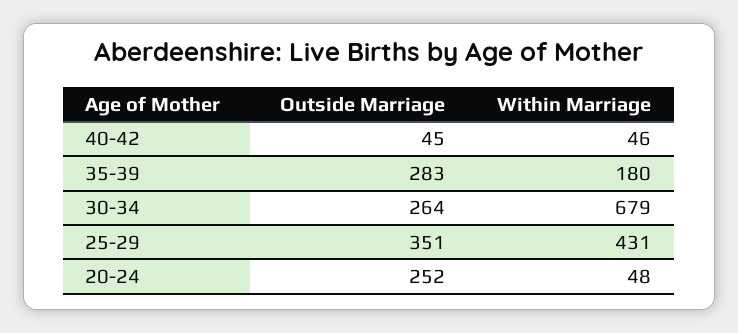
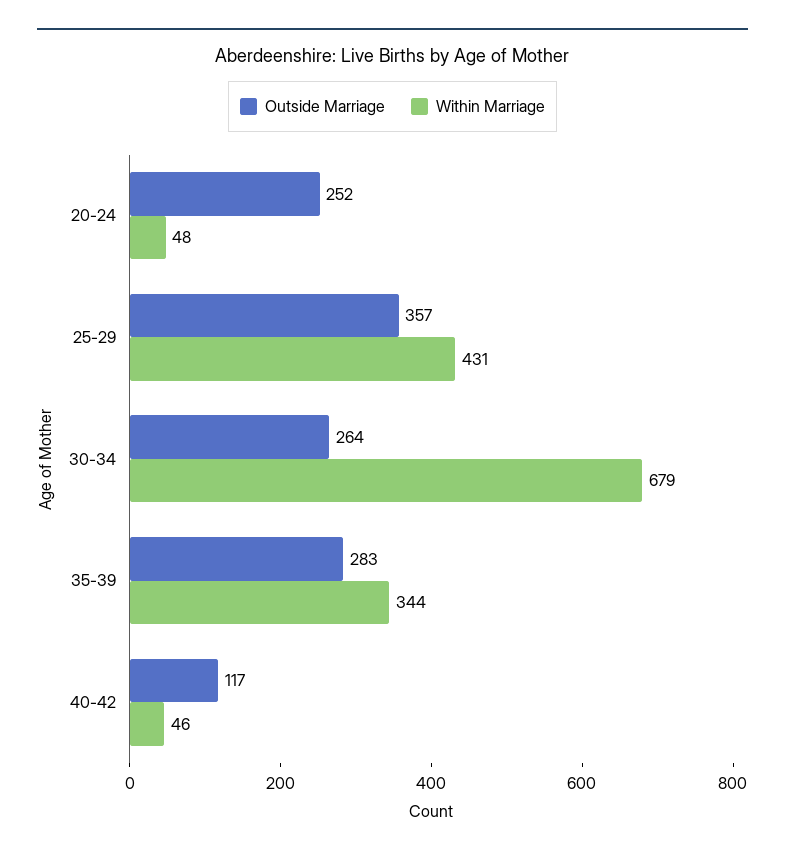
Outside Marriage, 40-42: 45 -> 117
Within Marriage, 35-39: 180 -> 344
Outside Marriage, 25-29: 351 -> 357

